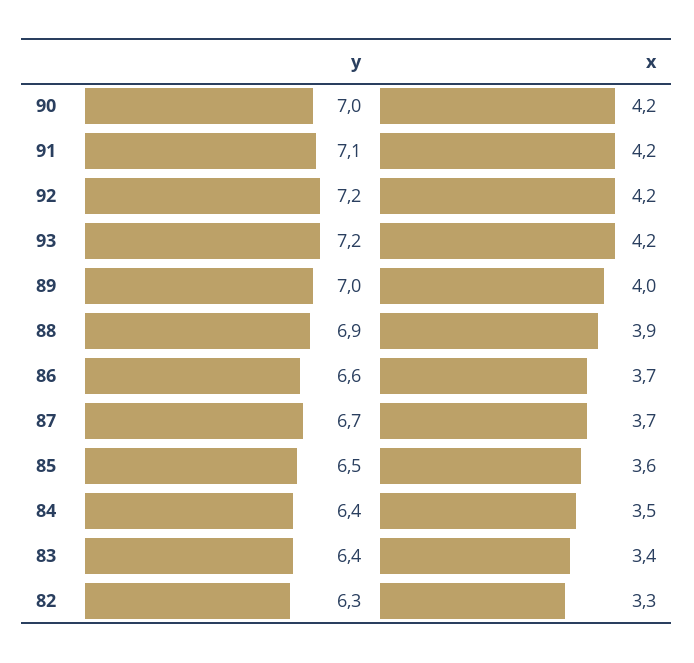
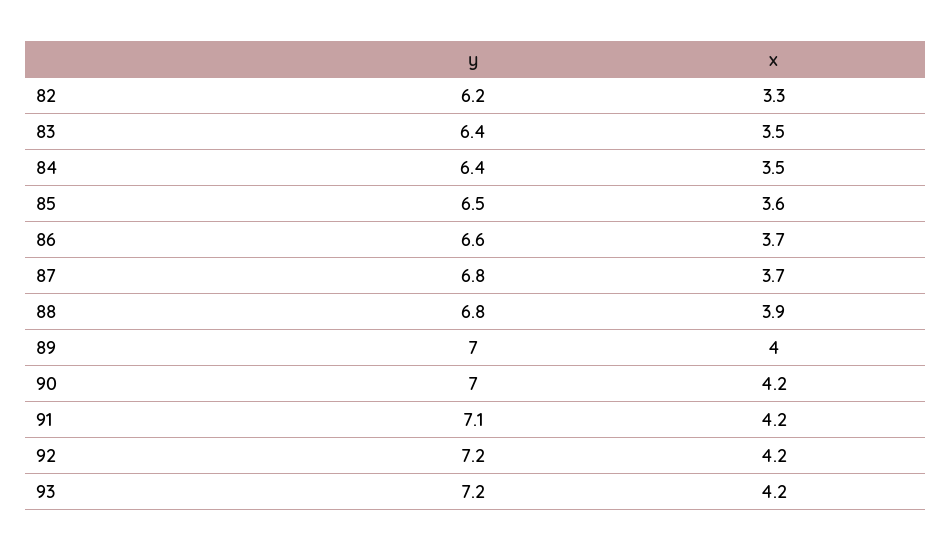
y, 88: 6.9 -> 6.8
y, 87: 6.7 -> 6.8
x, 83: 3.4 -> 3.5
y, 82: 6.3 -> 6.2

